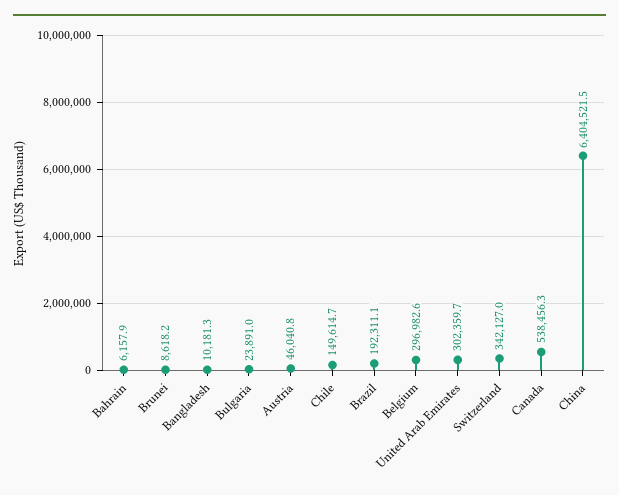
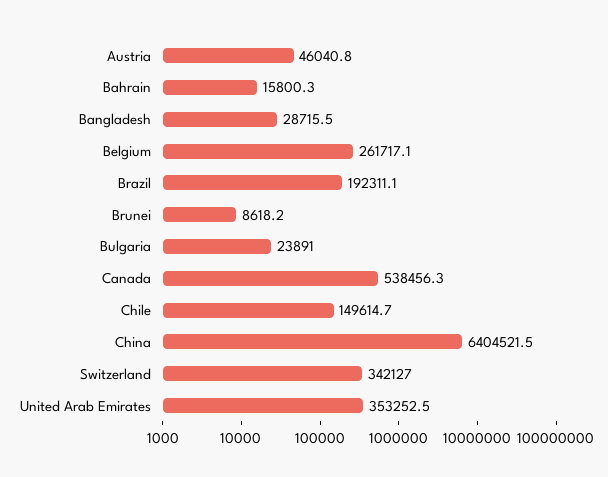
Bahrain: 6157.9 -> 15800.3
Bangladesh: 10181.3 -> 28715.5
Belgium: 296982.6 -> 261717.1
United Arab Emirates: 302359.7 -> 353252.5

